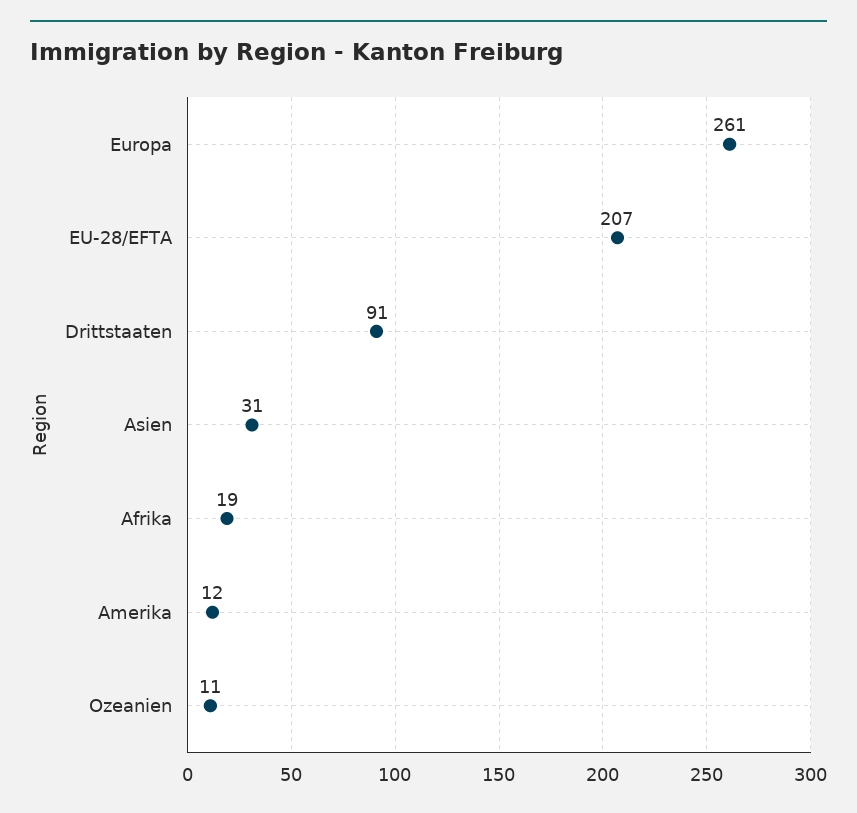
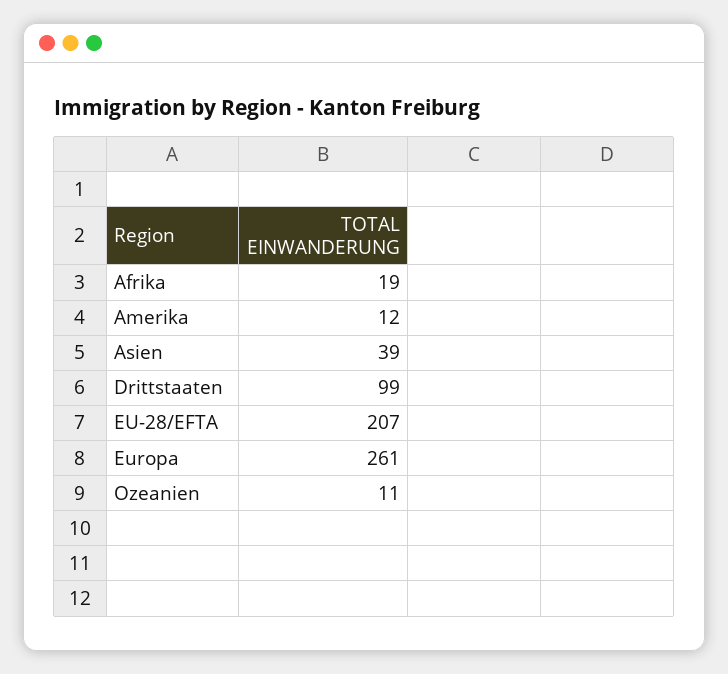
Drittstaaten: 91 -> 99
Asien: 31 -> 39

